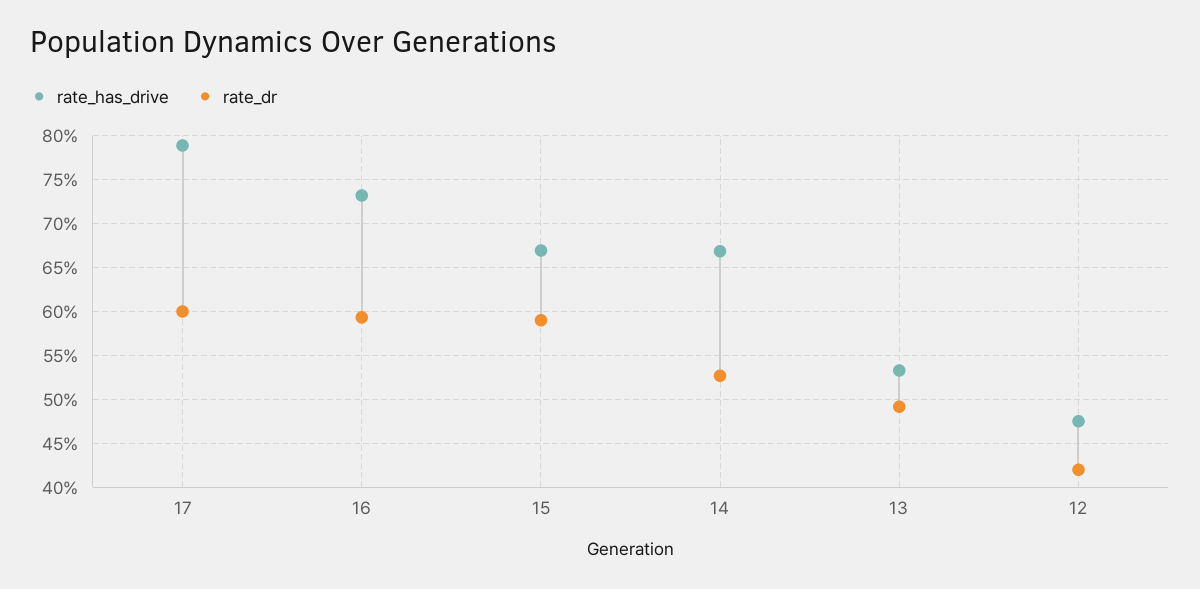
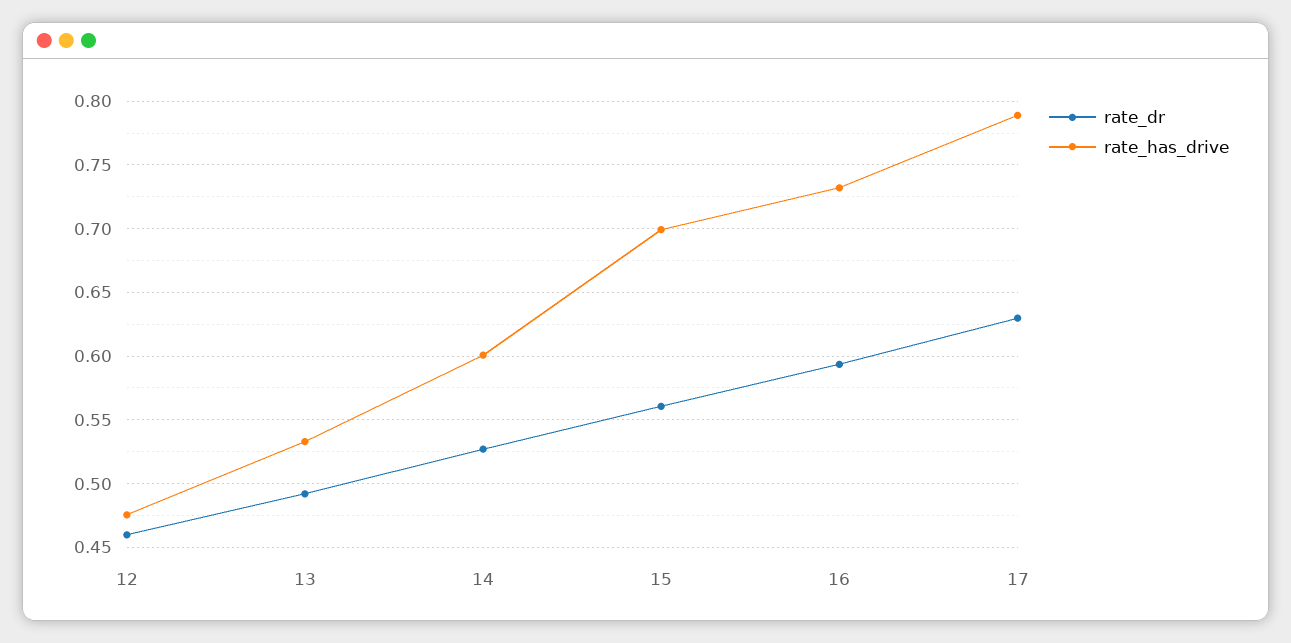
rate_dr, 17: 0.6 -> 0.63
rate_has_drive, 15: 0.67 -> 0.7
rate_dr, 15: 0.59 -> 0.56
rate_has_drive, 14: 0.67 -> 0.6
rate_dr, 12: 0.42 -> 0.46

